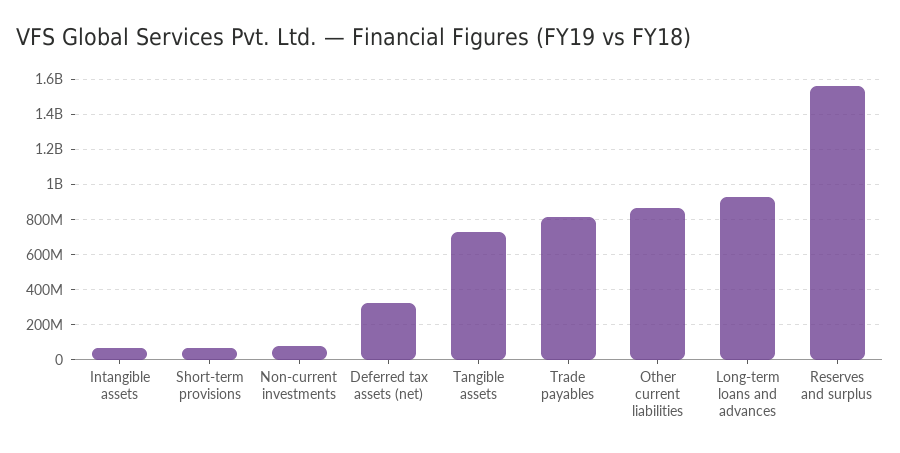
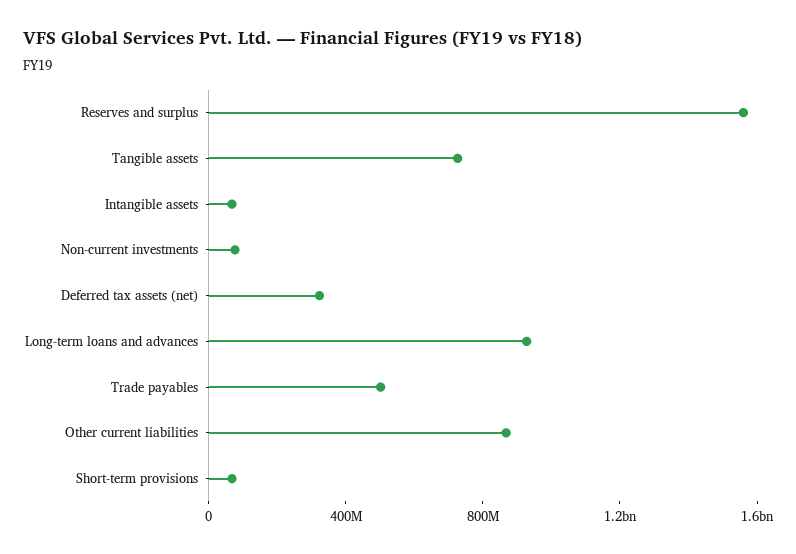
Trade payables: 800000000 -> 500000000

